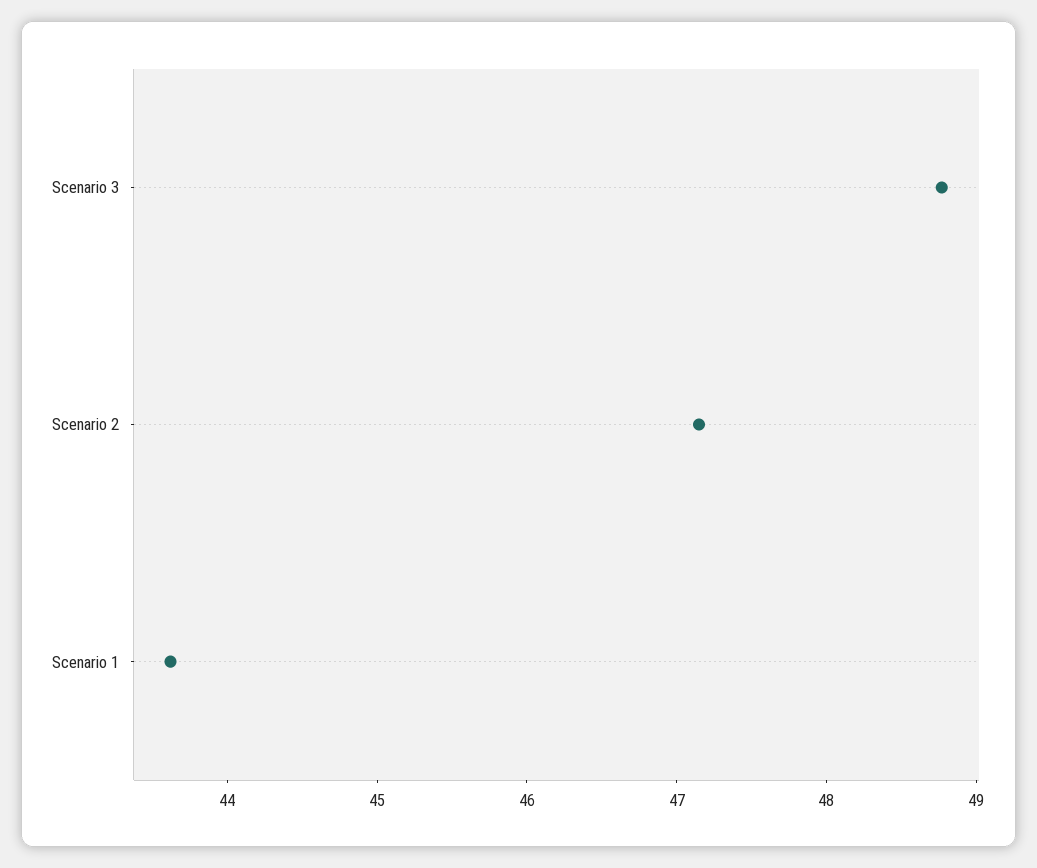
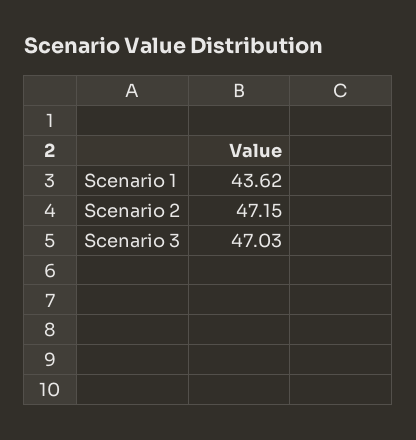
Scenario 3: 48.8 -> 47.03

